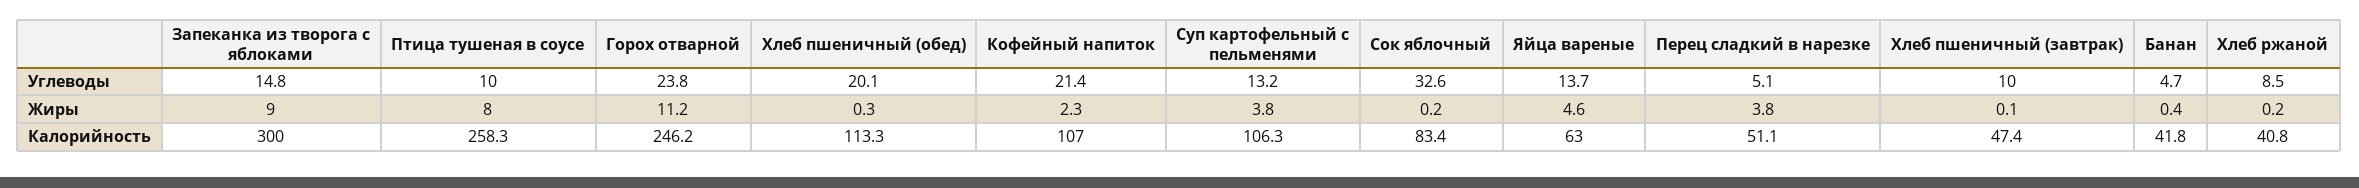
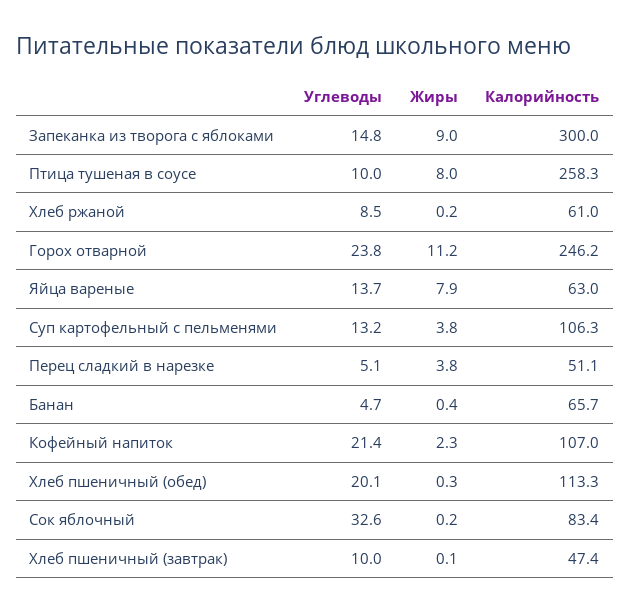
Яйца вареные, Жиры: 4.6 -> 7.9
Банан, Калорийность: 41.8 -> 65.7
Хлеб ржаной, Калорийность: 40.8 -> 61

